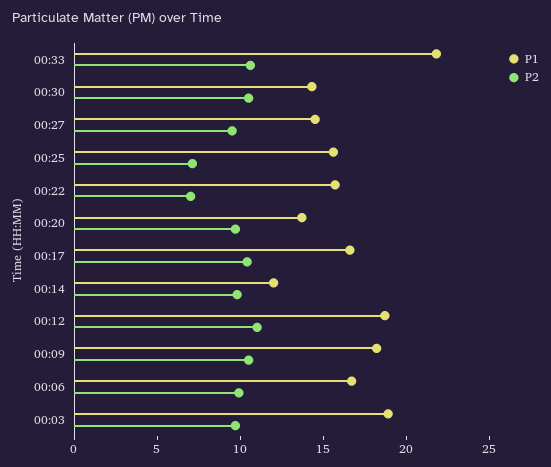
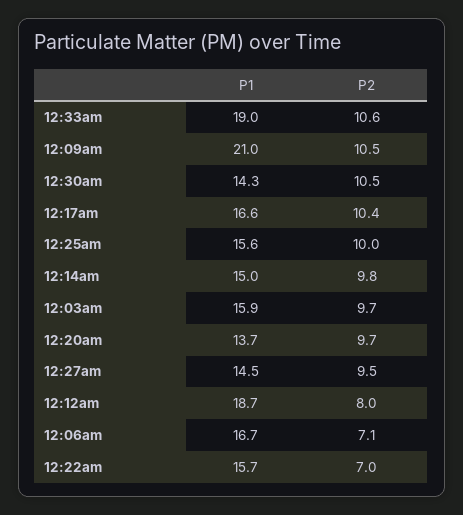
P1, 00:33: 22 -> 19
P2, 00:25: 7 -> 10
P1, 00:14: 12 -> 15
P2, 00:12: 11 -> 8
P1, 00:09: 18 -> 21
P2, 00:06: 10 -> 7.1
P1, 00:03: 19 -> 15.9

